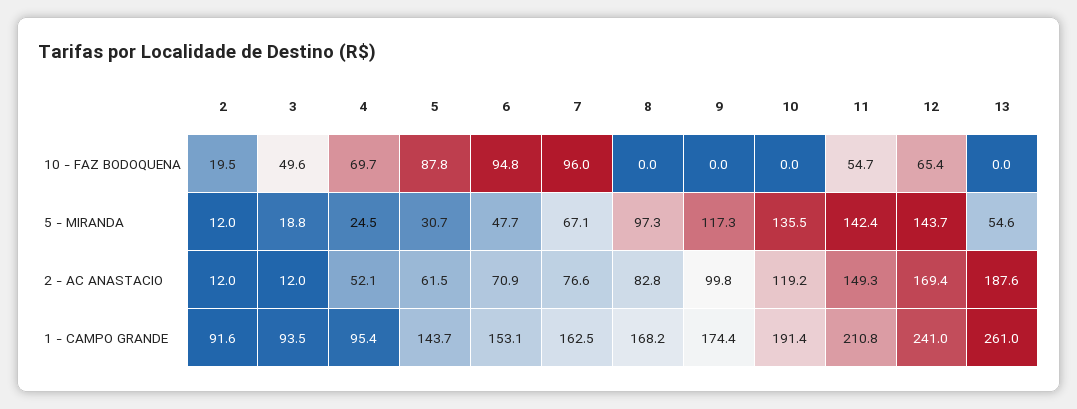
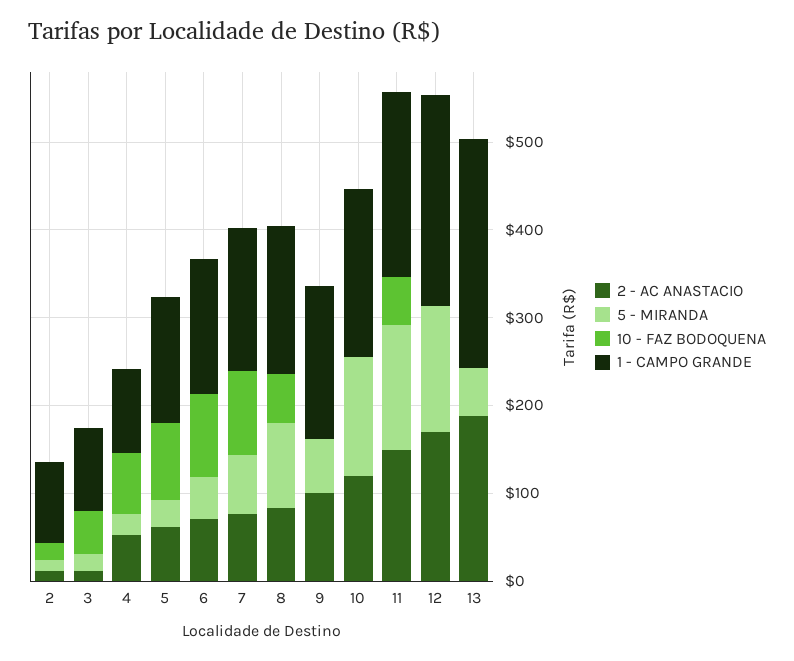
10 - FAZ BODOQUENA, 8: 0 -> 60
10 - FAZ BODOQUENA, 12: 65.4 -> 0
5 - MIRANDA, 9: 117.3 -> 60

